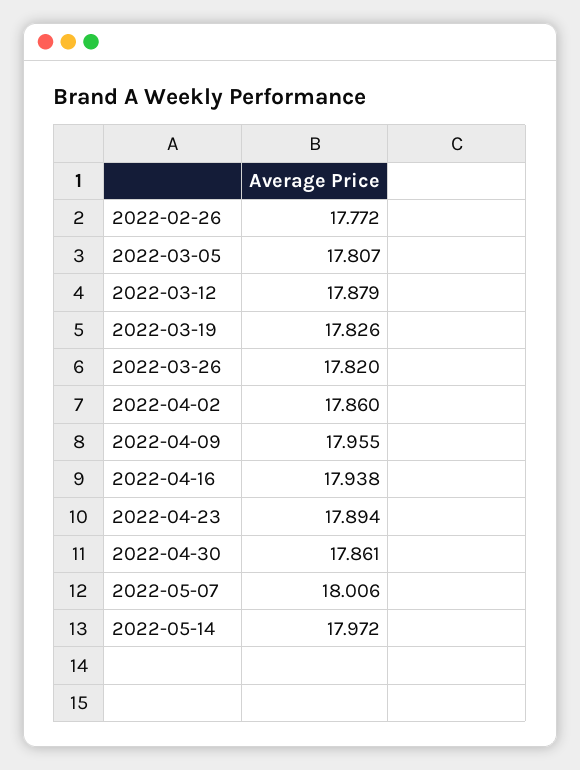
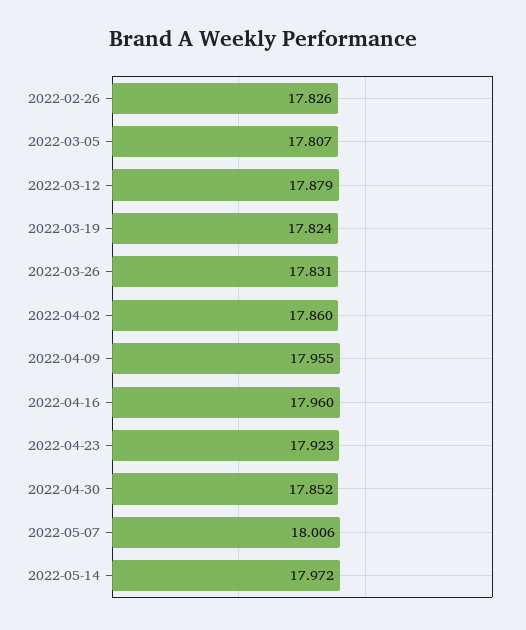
2022-02-26: 17.772 -> 17.826
2022-03-19: 17.826 -> 17.824
2022-03-26: 17.82 -> 17.831
2022-04-16: 17.938 -> 17.96
2022-04-23: 17.894 -> 17.923
2022-04-30: 17.861 -> 17.852

